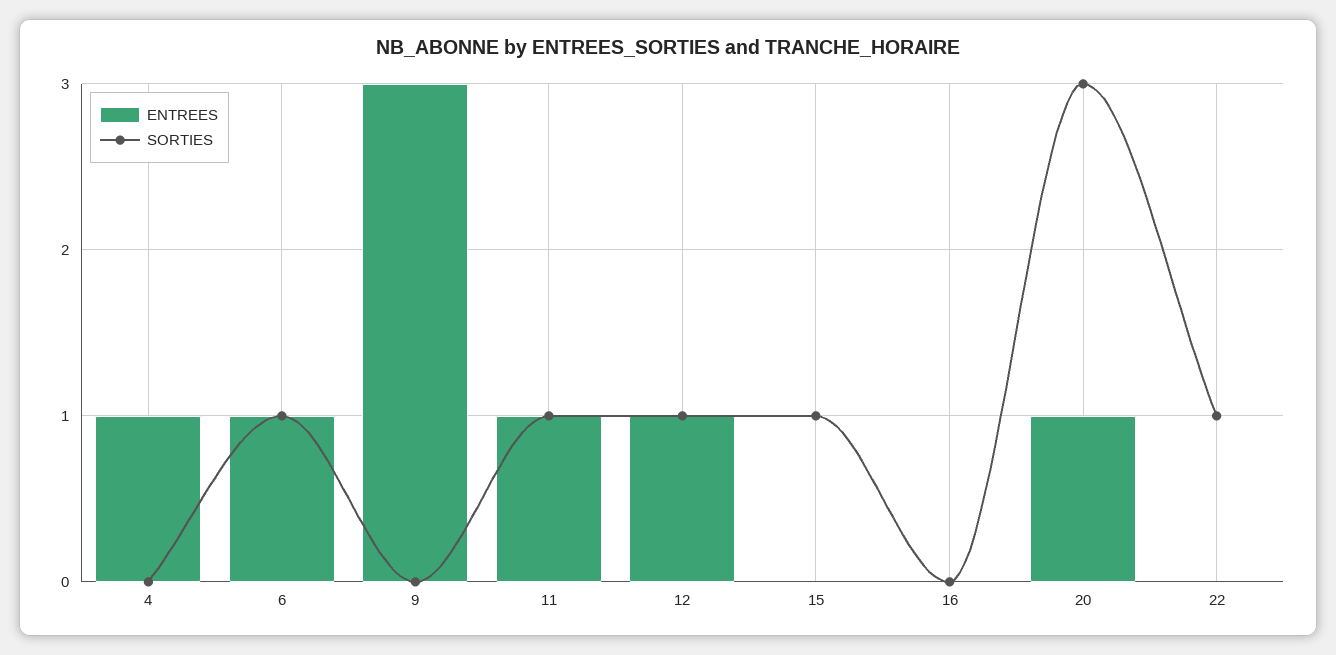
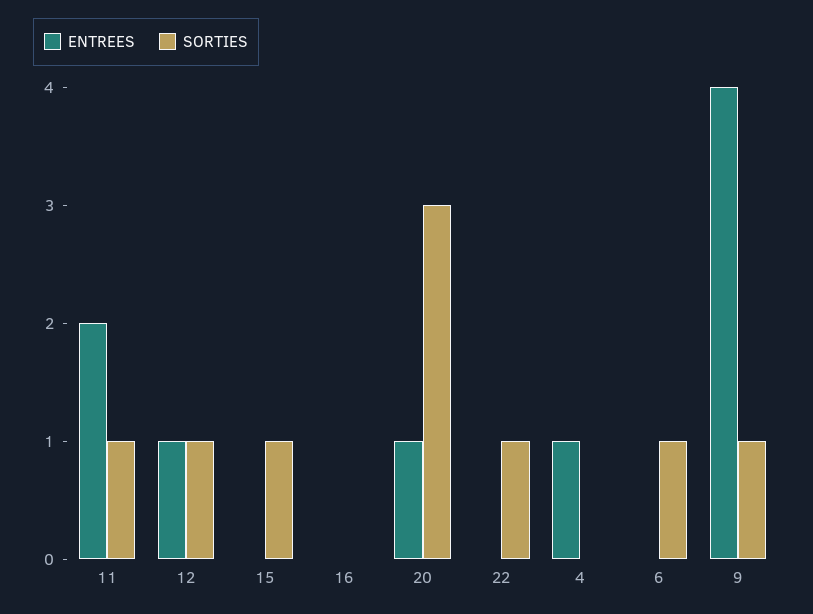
ENTREES, 6: 1 -> 0
ENTREES, 9: 3 -> 4
SORTIES, 9: 0 -> 1
ENTREES, 11: 1 -> 2

